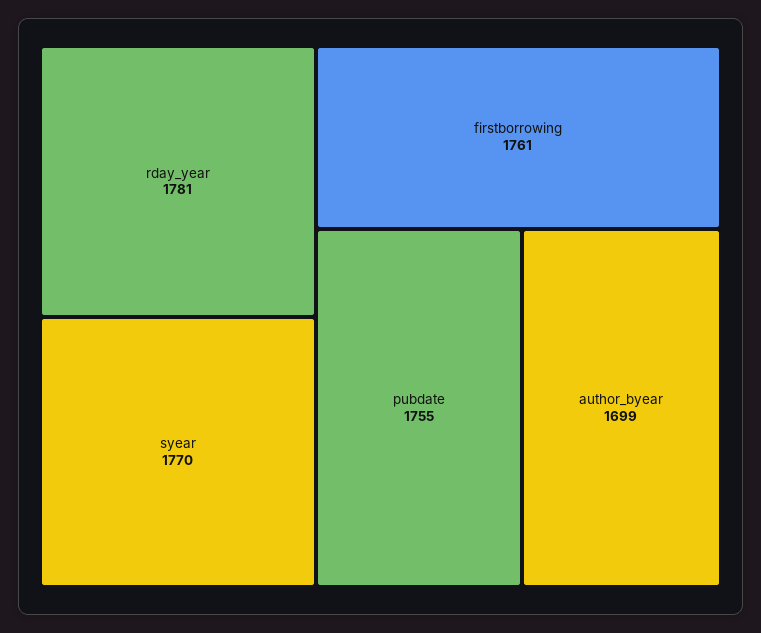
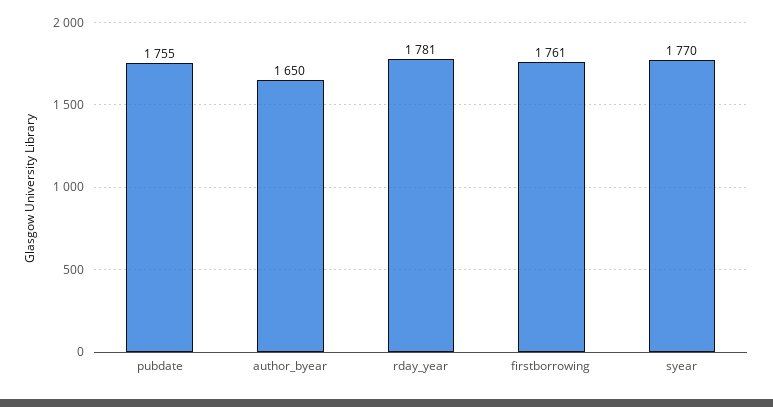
author_byear: 1699 -> 1650

